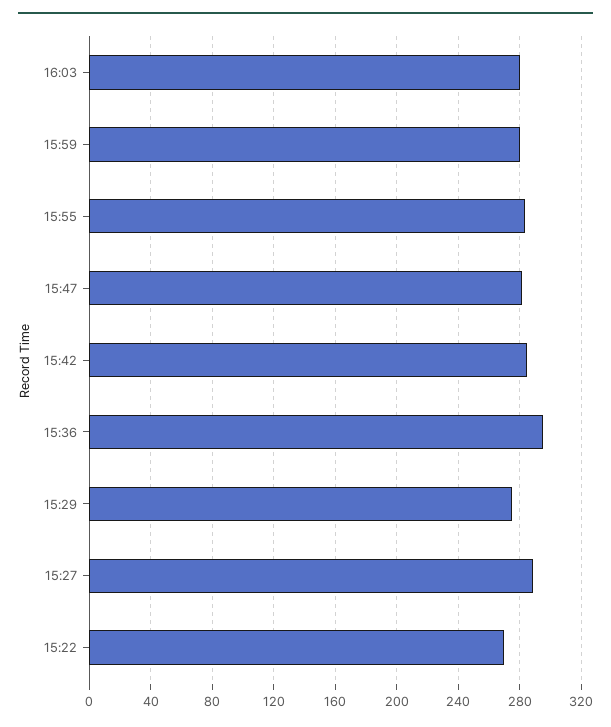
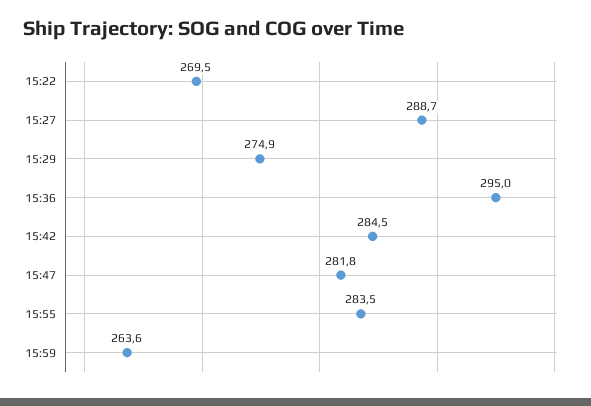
16:03: 280 -> none
15:59: 280 -> 263.6

